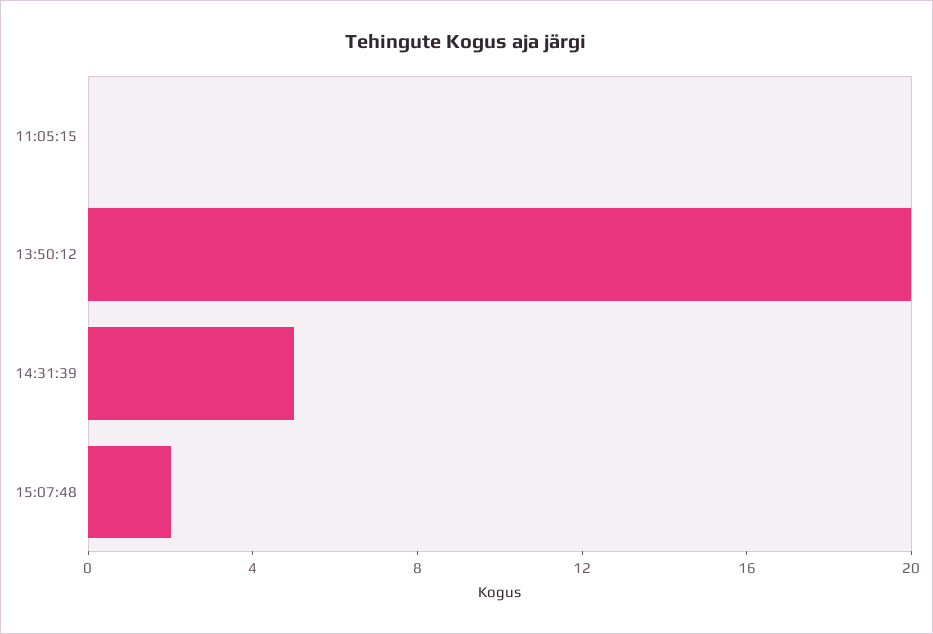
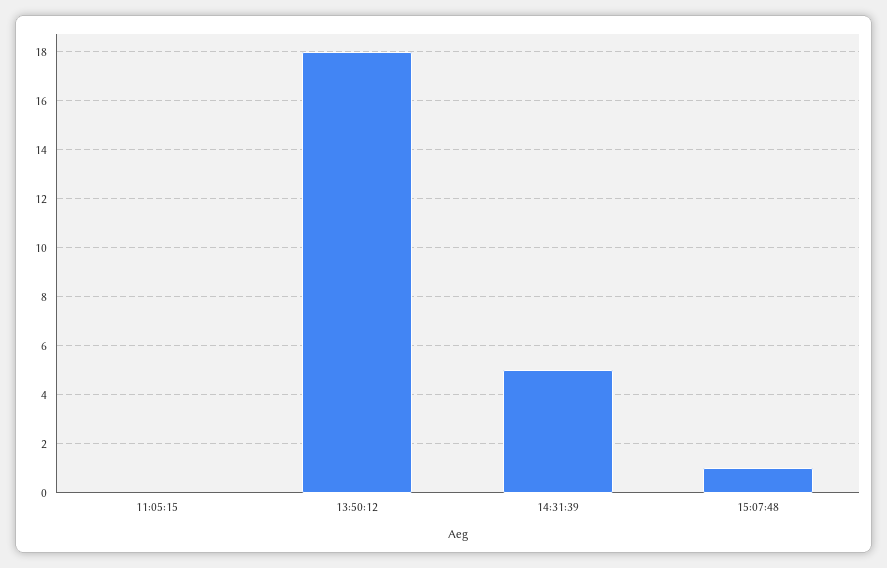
13:50:12: 20 -> 18
15:07:48: 2 -> 1

